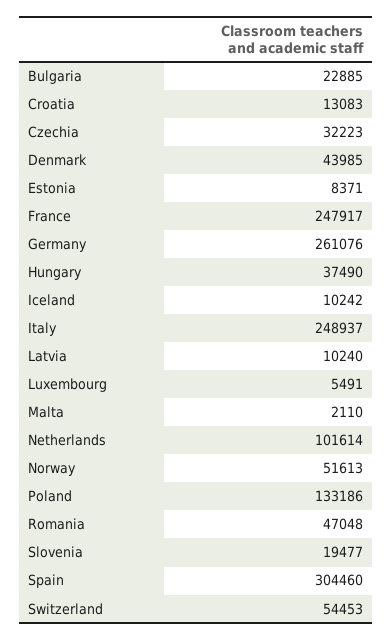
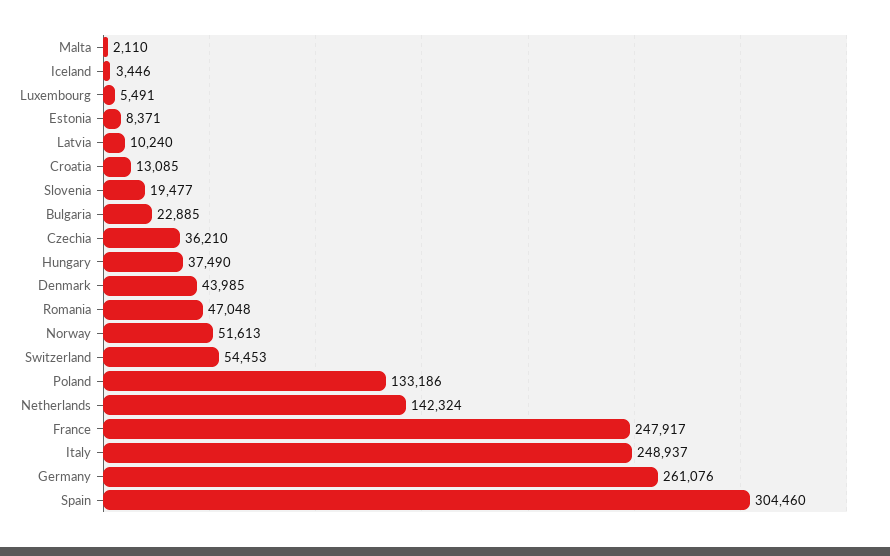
Croatia: 13083 -> 13085
Czechia: 32223 -> 36210
Iceland: 10242 -> 3446
Netherlands: 101614 -> 142324

